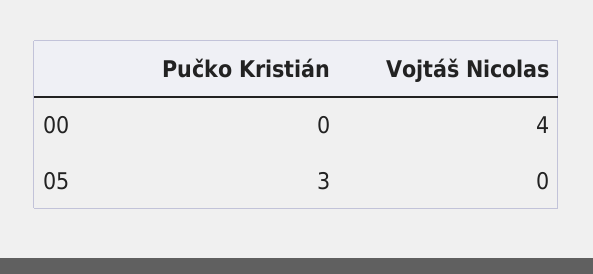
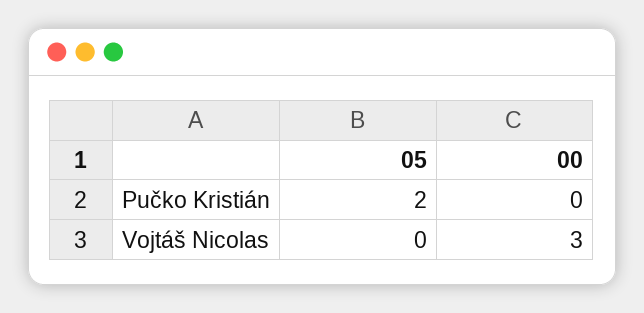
Vojtáš Nicolas, 00: 4 -> 3
Pučko Kristián, 05: 3 -> 2

